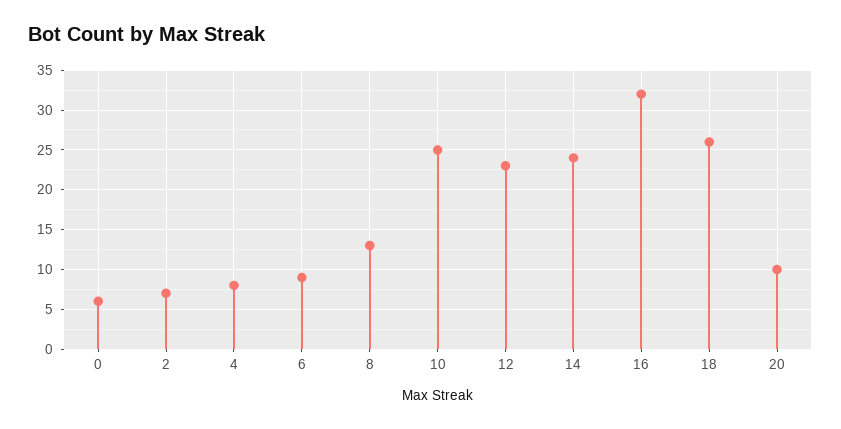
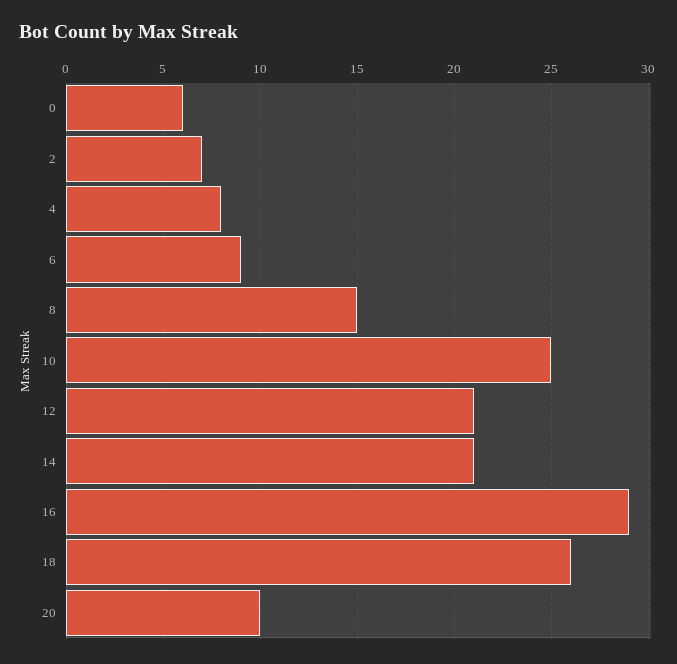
8: 13 -> 15
12: 23 -> 21
14: 24 -> 21
16: 32 -> 29

